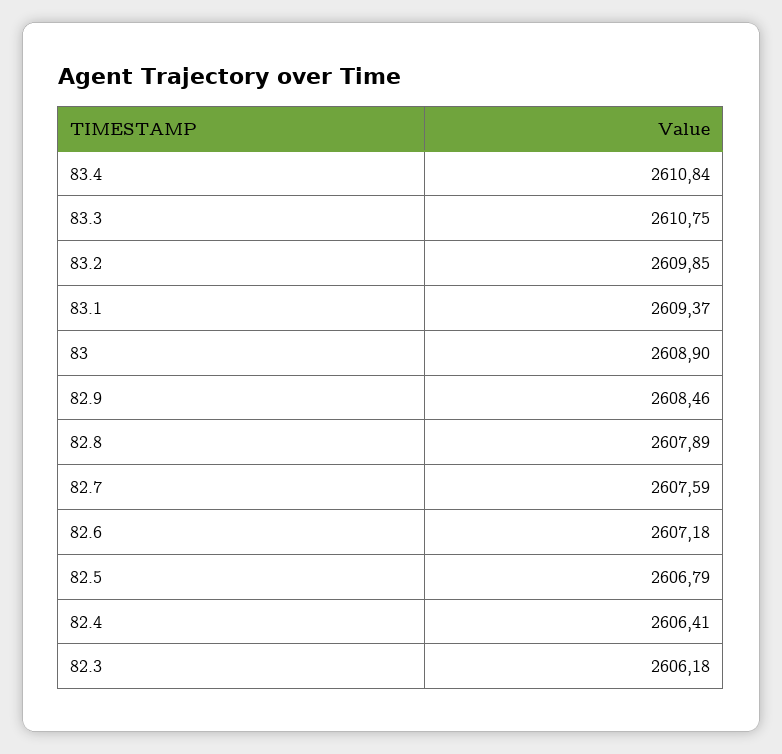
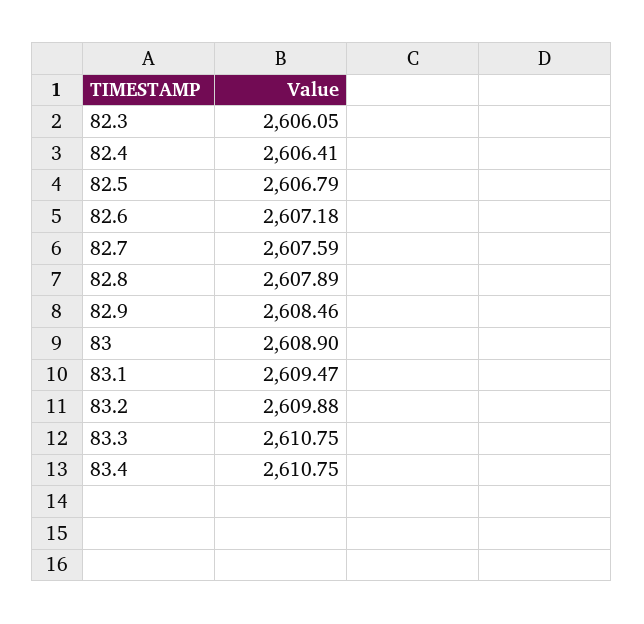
83.4: 2610.84 -> 2610.75
83.2: 2609.85 -> 2609.88
83.1: 2609.37 -> 2609.47
82.3: 2606.18 -> 2606.05

